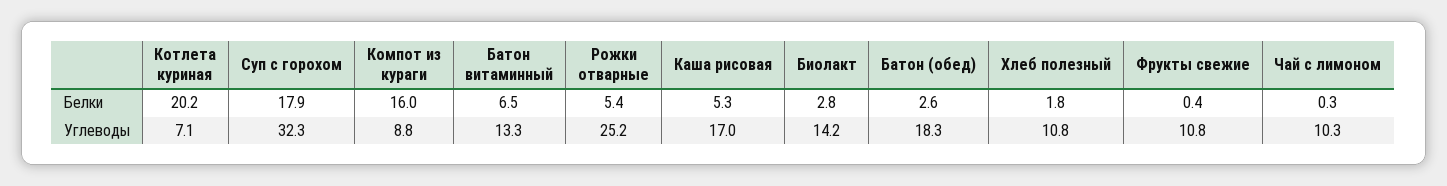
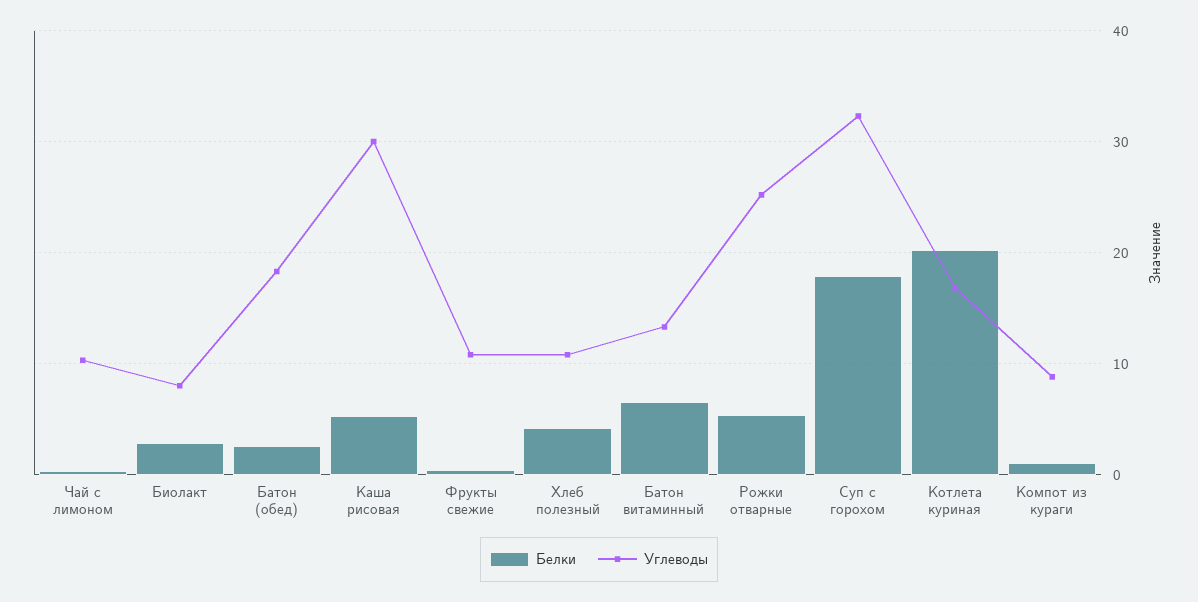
Белки, Компот из кураги: 16 -> 1
Белки, Хлеб полезный: 1.8 -> 4
Углеводы, Котлета куриная: 7.1 -> 17
Углеводы, Каша рисовая: 17 -> 30
Углеводы, Биолакт: 14.2 -> 8

